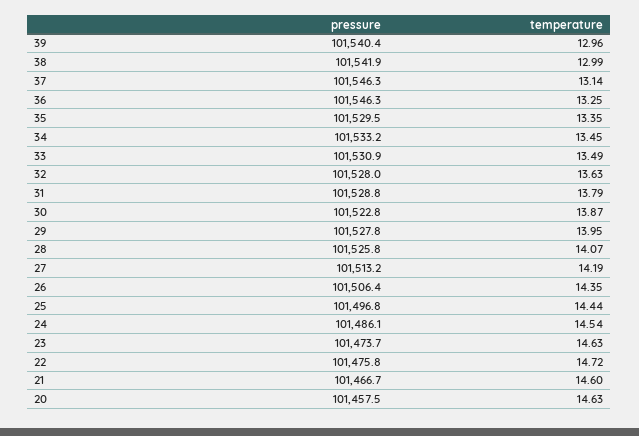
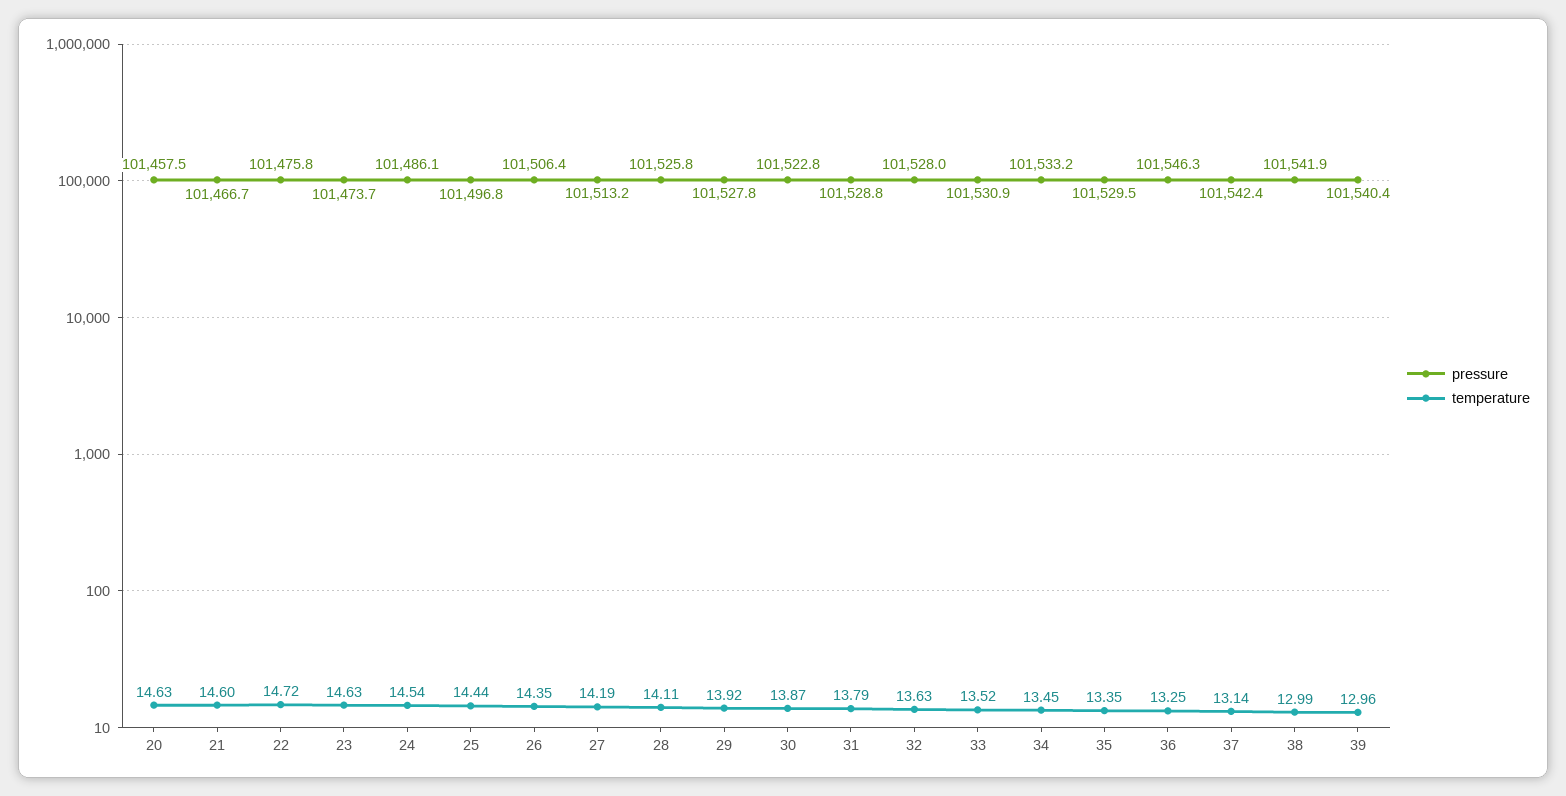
pressure, 37: 101546.3 -> 101542.4
temperature, 33: 13.49 -> 13.52
temperature, 29: 13.95 -> 13.92
temperature, 28: 14.07 -> 14.11

